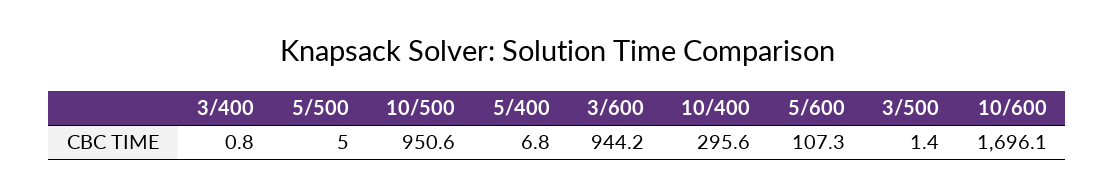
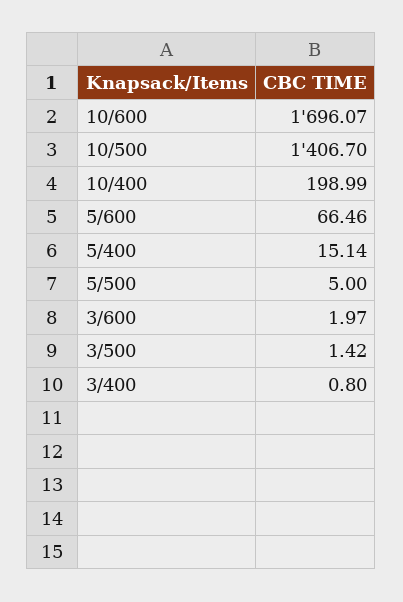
10/500: 950.6 -> 1406.7
5/400: 6.8 -> 15.14
3/600: 944.2 -> 1.97
10/400: 295.6 -> 198.99
5/600: 107.3 -> 66.46

